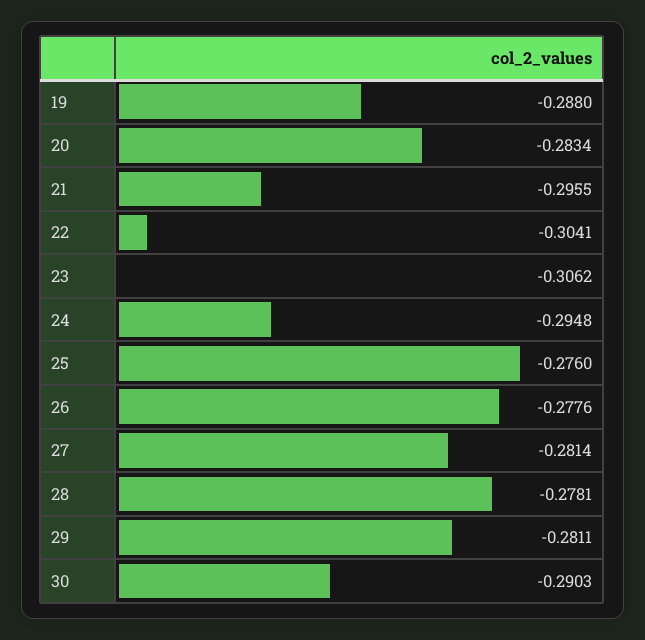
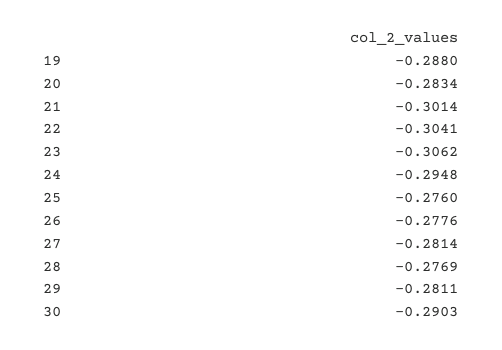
21: -0.2955 -> -0.3014
28: -0.2781 -> -0.2769

